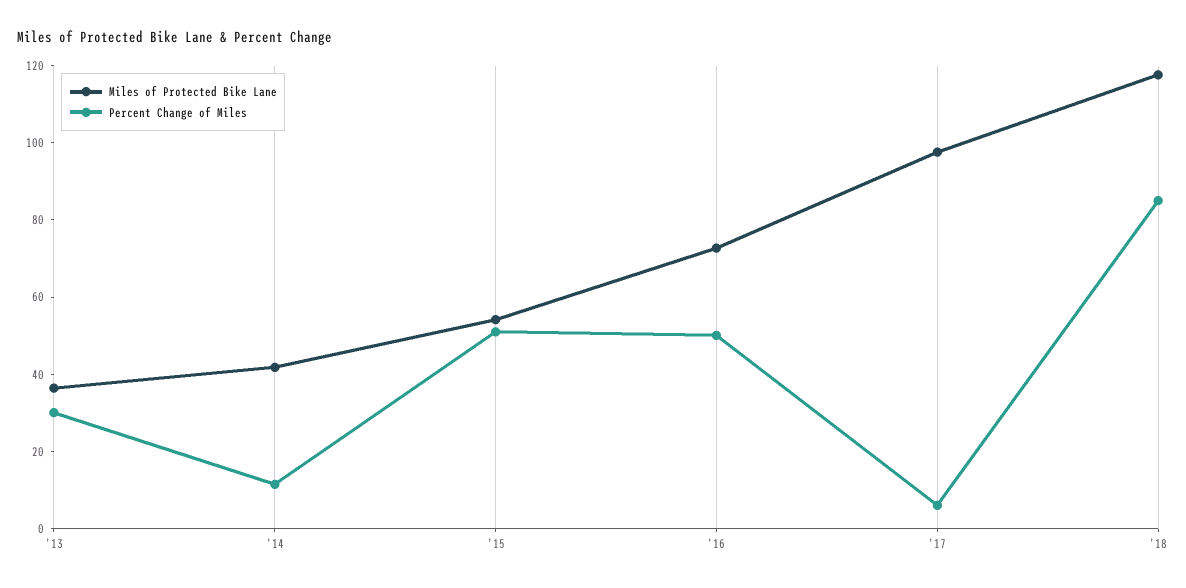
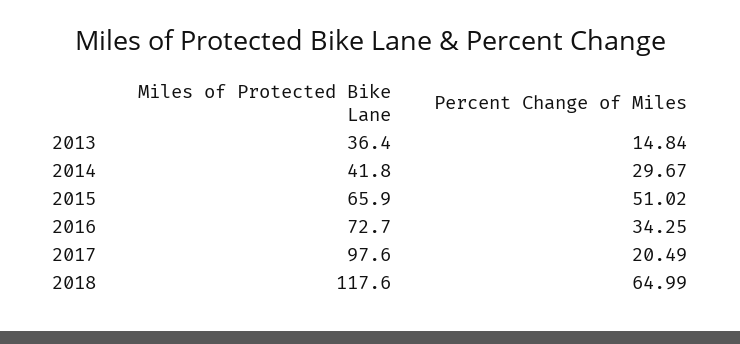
Percent Change of Miles, '13: 30 -> 14.84
Percent Change of Miles, '14: 10 -> 29.67
Miles of Protected Bike Lane, '15: 55 -> 65.9
Percent Change of Miles, '16: 50 -> 34.25
Percent Change of Miles, '17: 5 -> 20.49
Percent Change of Miles, '18: 85 -> 64.99

